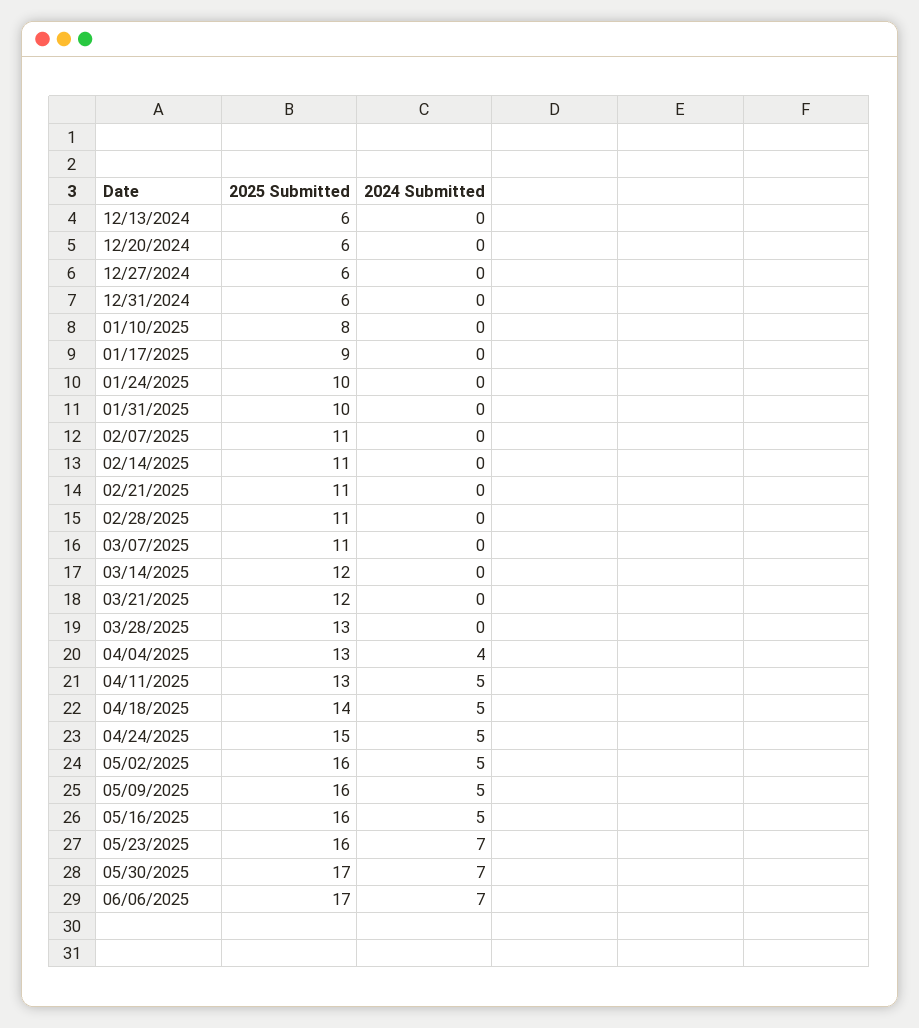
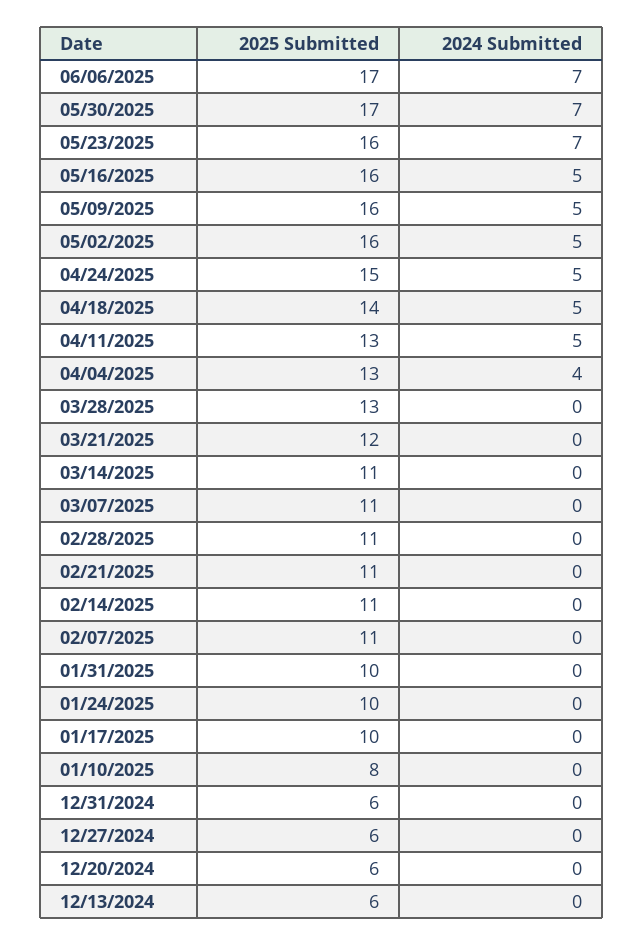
2025 Submitted, 01/17/2025: 9 -> 10
2025 Submitted, 03/14/2025: 12 -> 11

